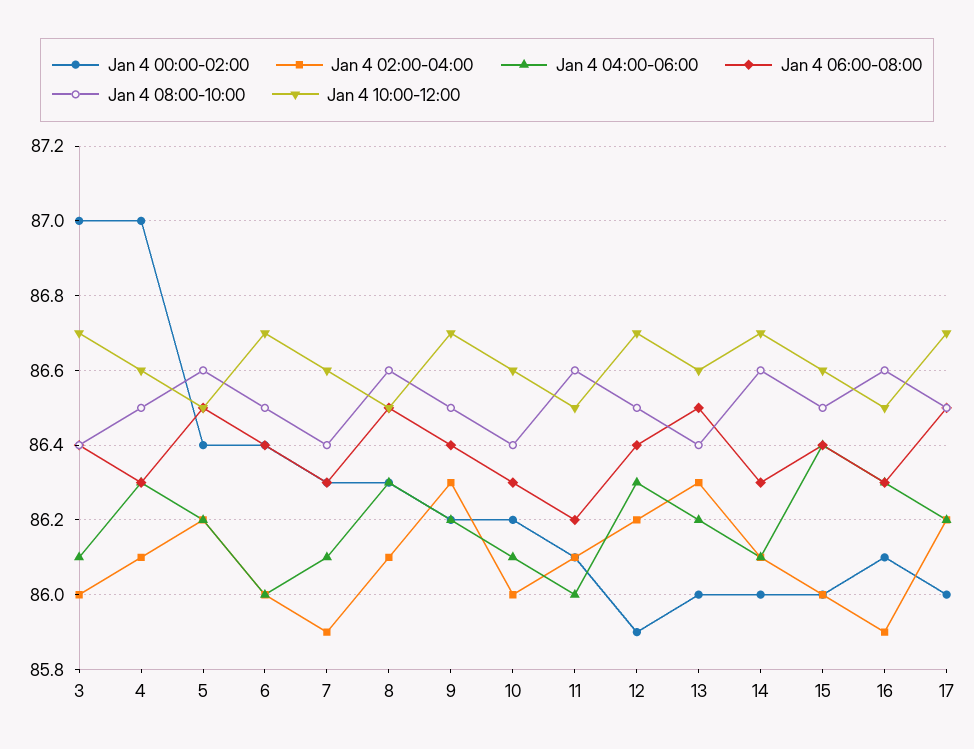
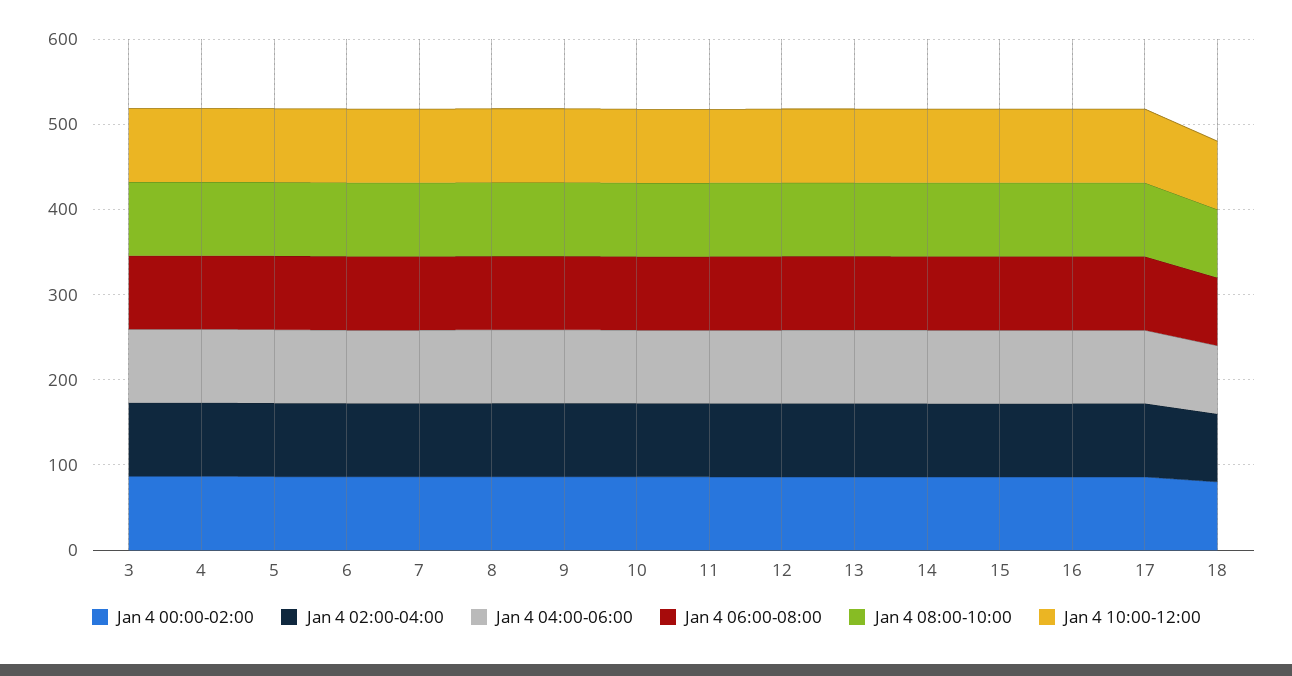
Jan 4 00:00-02:00, 18: none -> 80
Jan 4 02:00-04:00, 18: none -> 80
Jan 4 04:00-06:00, 18: none -> 80
Jan 4 06:00-08:00, 18: none -> 80
Jan 4 08:00-10:00, 18: none -> 80
Jan 4 10:00-12:00, 18: none -> 80

